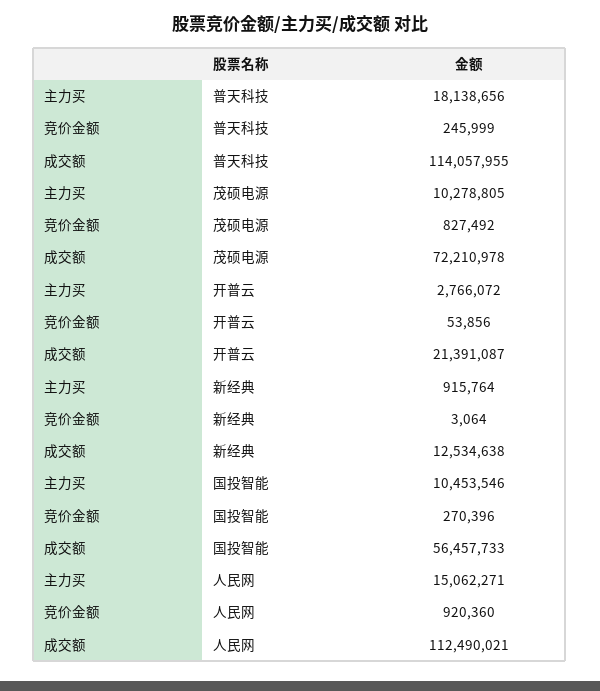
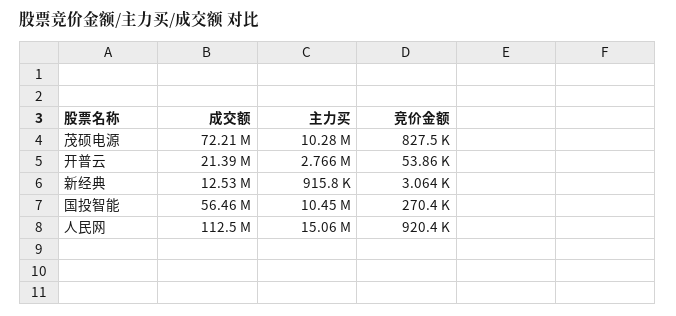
主力买, 普天科技: 18138656 -> none
竞价金额, 普天科技: 245999 -> none
成交额, 普天科技: 114057955 -> none

